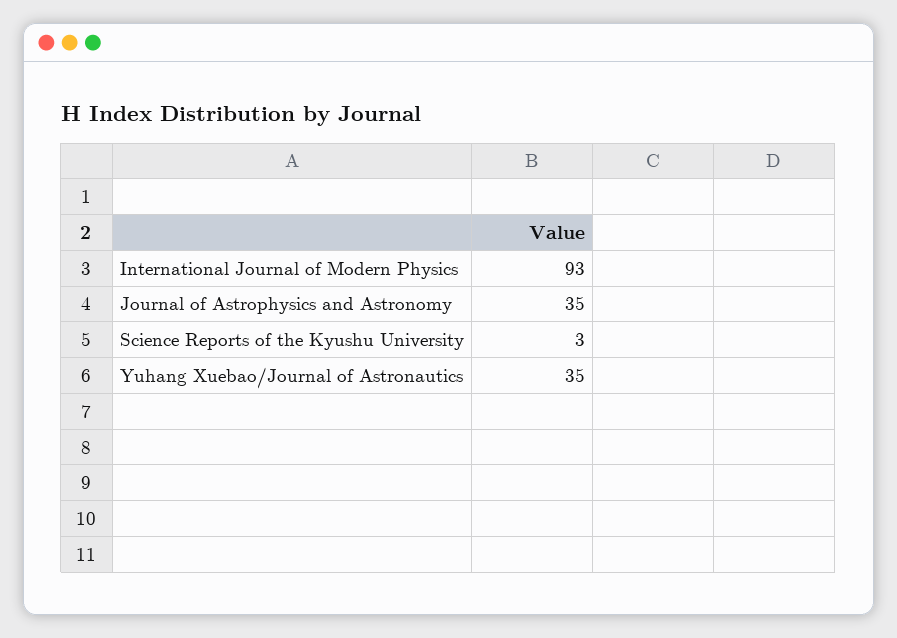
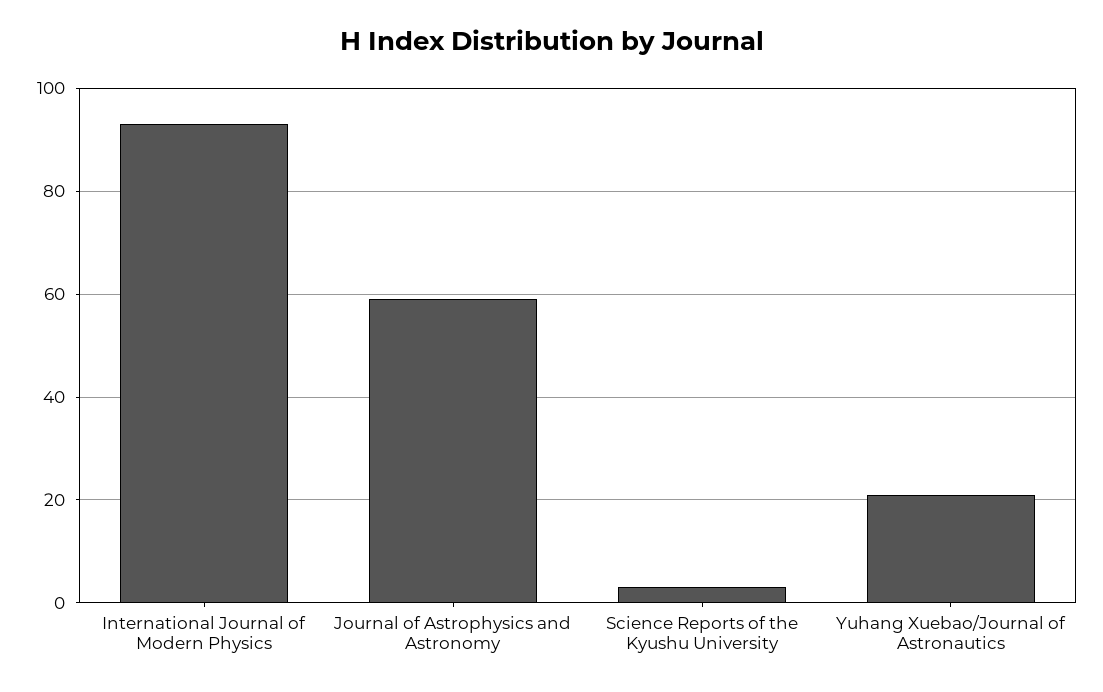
Journal of Astrophysics and Astronomy: 35 -> 60
Yuhang Xuebao/Journal of Astronautics: 35 -> 20

